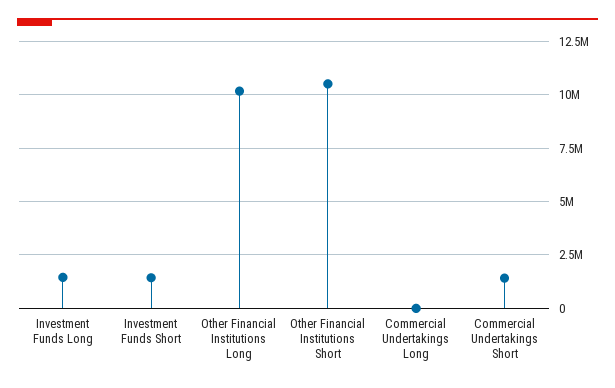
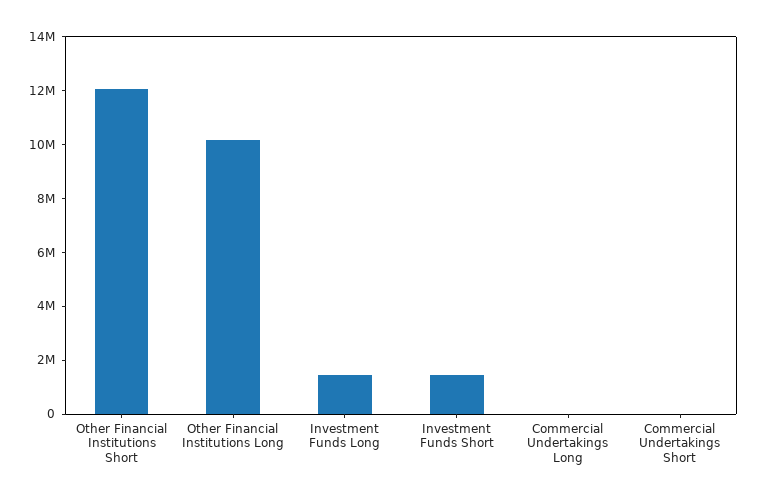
Other Financial Institutions Short: 10500000 -> 12000000
Commercial Undertakings Short: 1500000 -> 0

